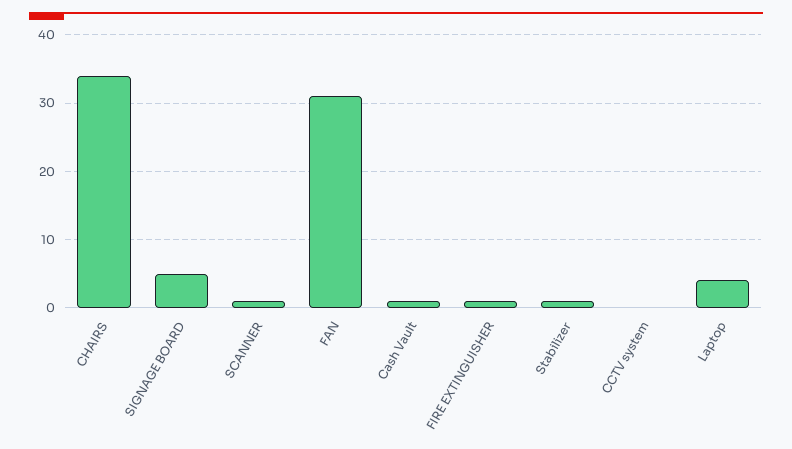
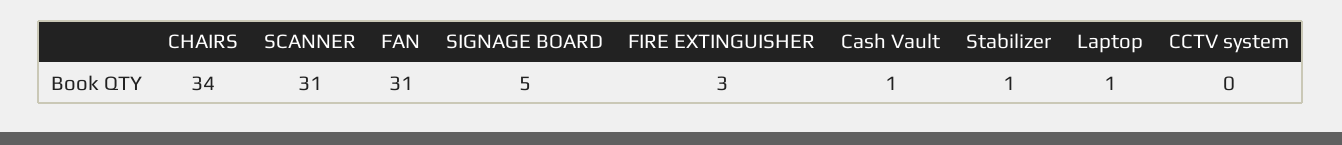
SCANNER: 1 -> 31
FIRE EXTINGUISHER: 1 -> 3
Laptop: 4 -> 1

